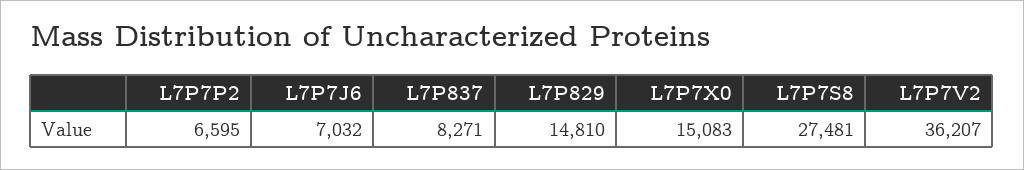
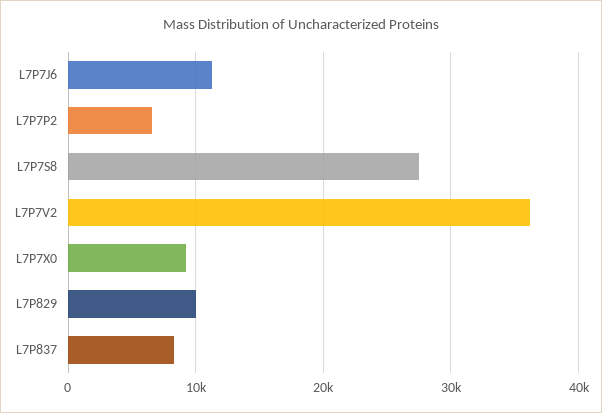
L7P7J6: 7032 -> 11000
L7P829: 14810 -> 10000
L7P7X0: 15083 -> 9000

